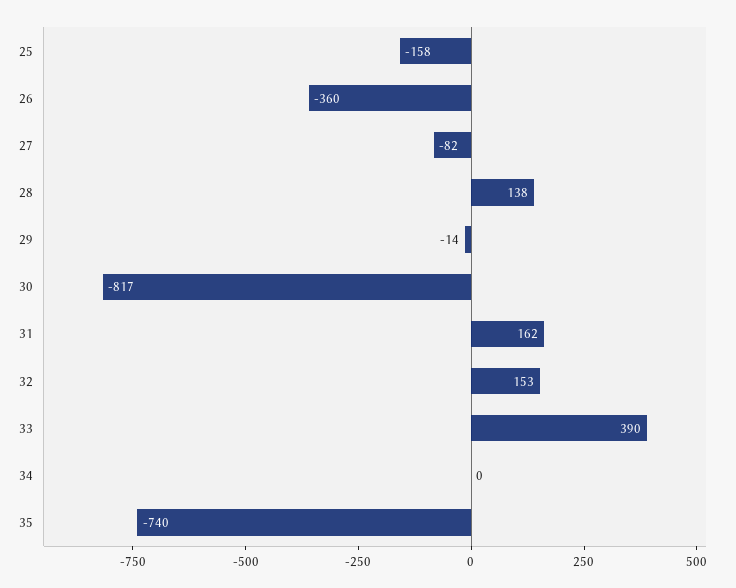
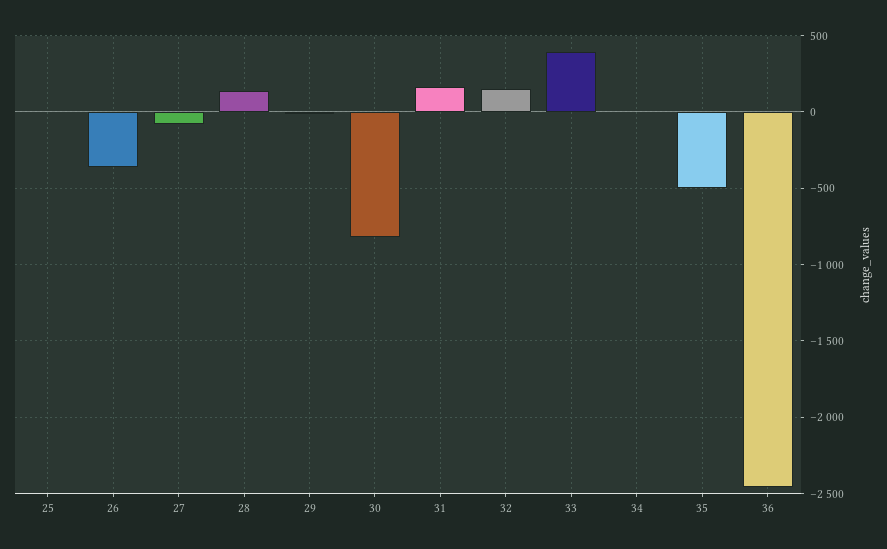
25: -158 -> 0
35: -740 -> -500
36: none -> -2450

